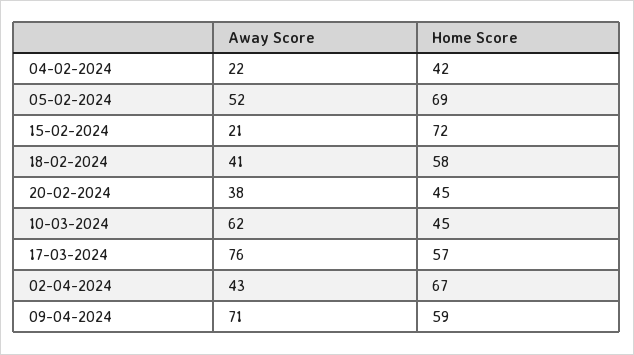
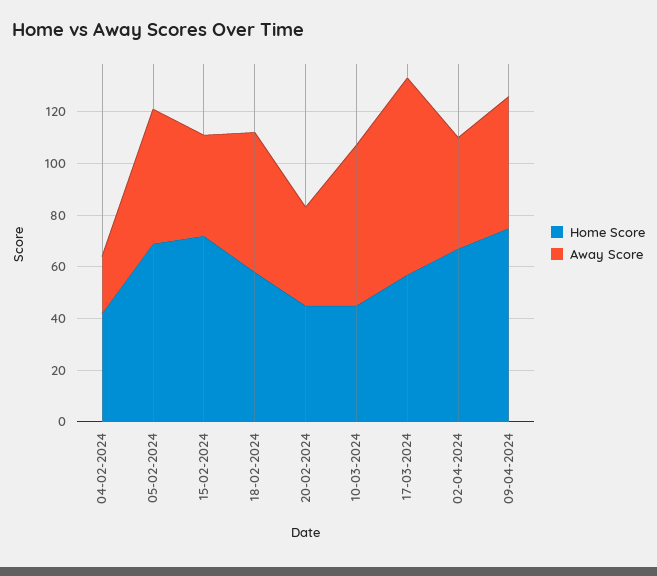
Away Score, 15-02-2024: 21 -> 40
Away Score, 18-02-2024: 41 -> 55
Away Score, 09-04-2024: 71 -> 50
Home Score, 09-04-2024: 59 -> 75

